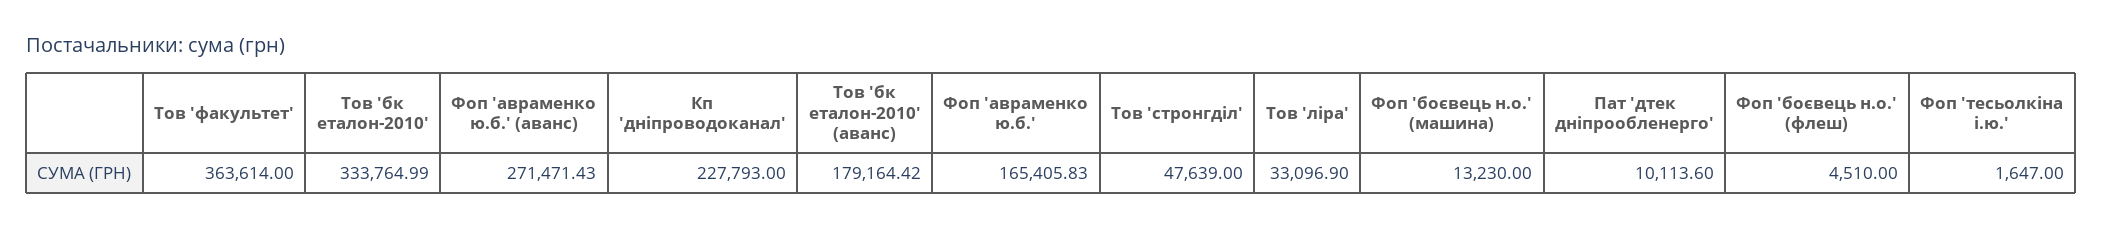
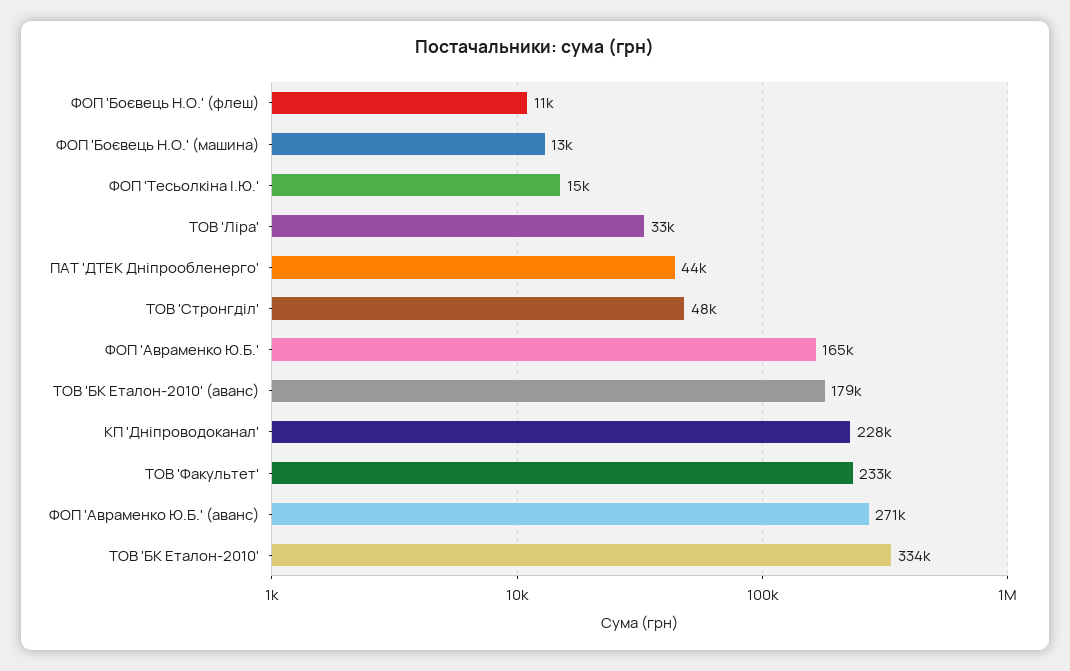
Тов 'факультет': 363614 -> 233000
Пат 'дтек дніпрообленерго': 10113.6 -> 44000
Фоп 'боєвець н.о.' (флеш): 4510 -> 11000
Фоп 'тесьолкіна і.ю.': 1647 -> 15000

